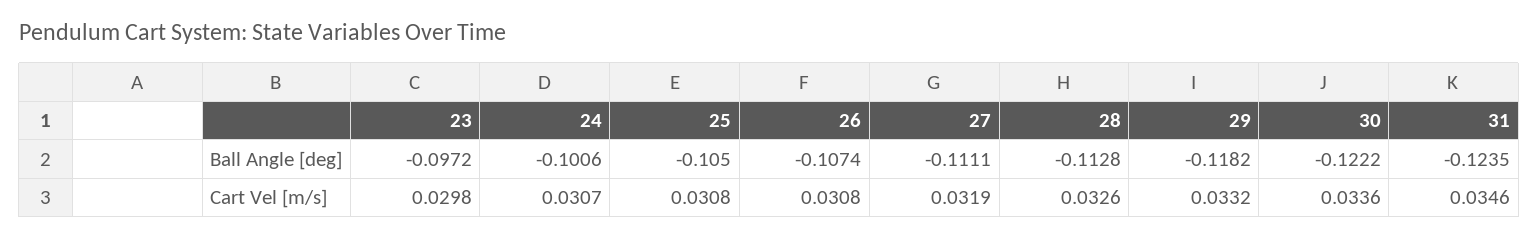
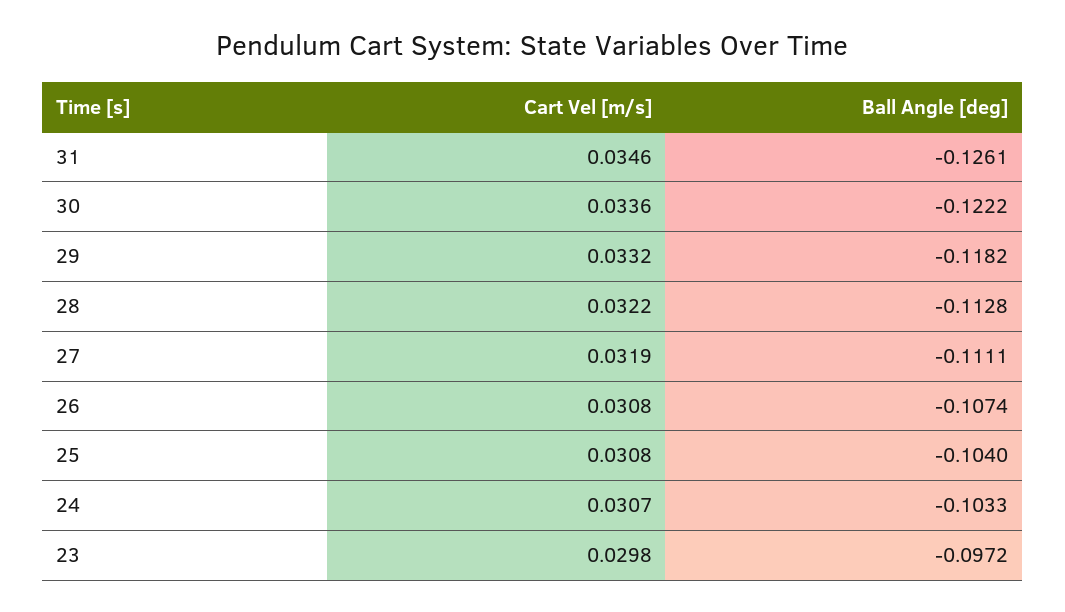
24, Ball Angle [deg]: -0.1006 -> -0.1033
25, Ball Angle [deg]: -0.105 -> -0.104
31, Ball Angle [deg]: -0.1235 -> -0.1261
28, Cart Vel [m/s]: 0.0326 -> 0.0322

